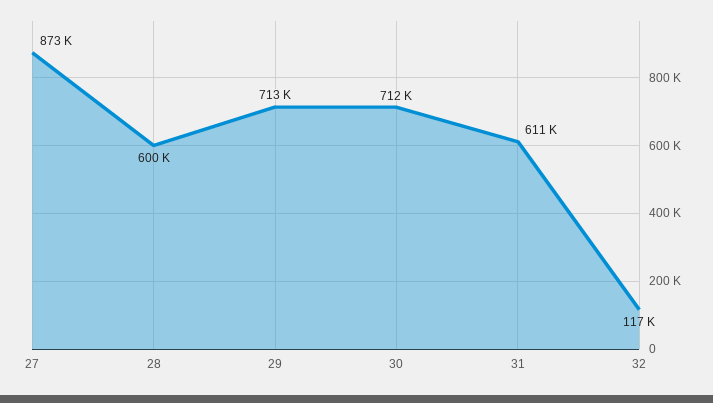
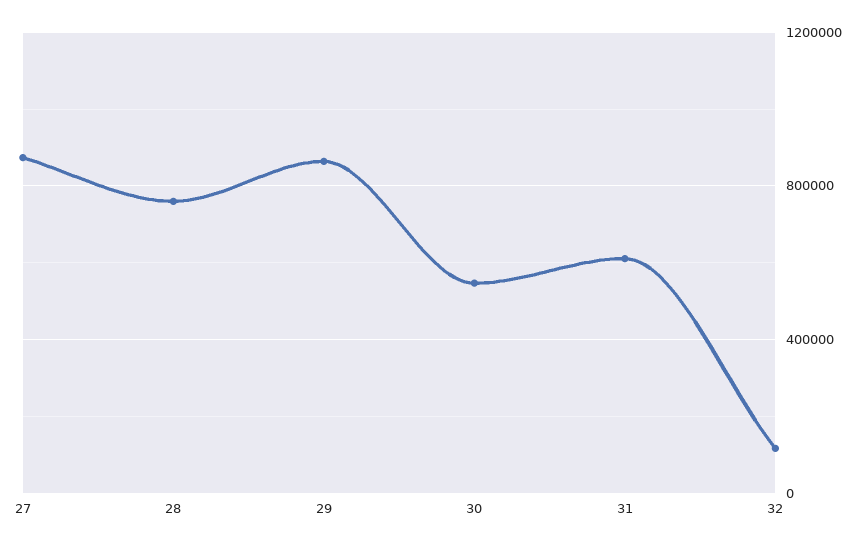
28: 600000 -> 750000
29: 713000 -> 850000
30: 712000 -> 550000

